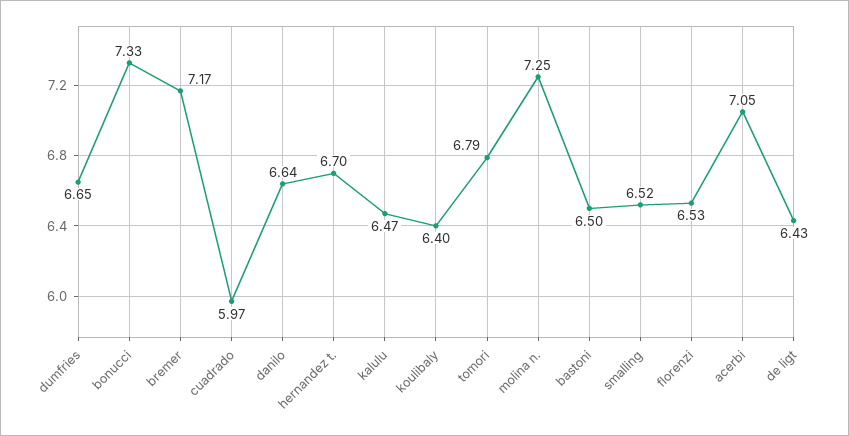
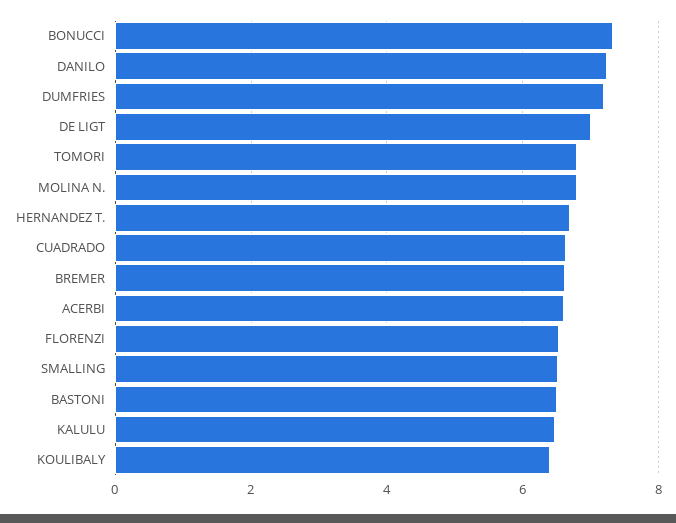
dumfries: 6.65 -> 7.2
bremer: 7.17 -> 6.6
cuadrado: 5.97 -> 6.6
danilo: 6.64 -> 7.2
molina n.: 7.25 -> 6.8
acerbi: 7.05 -> 6.6
de ligt: 6.43 -> 7

